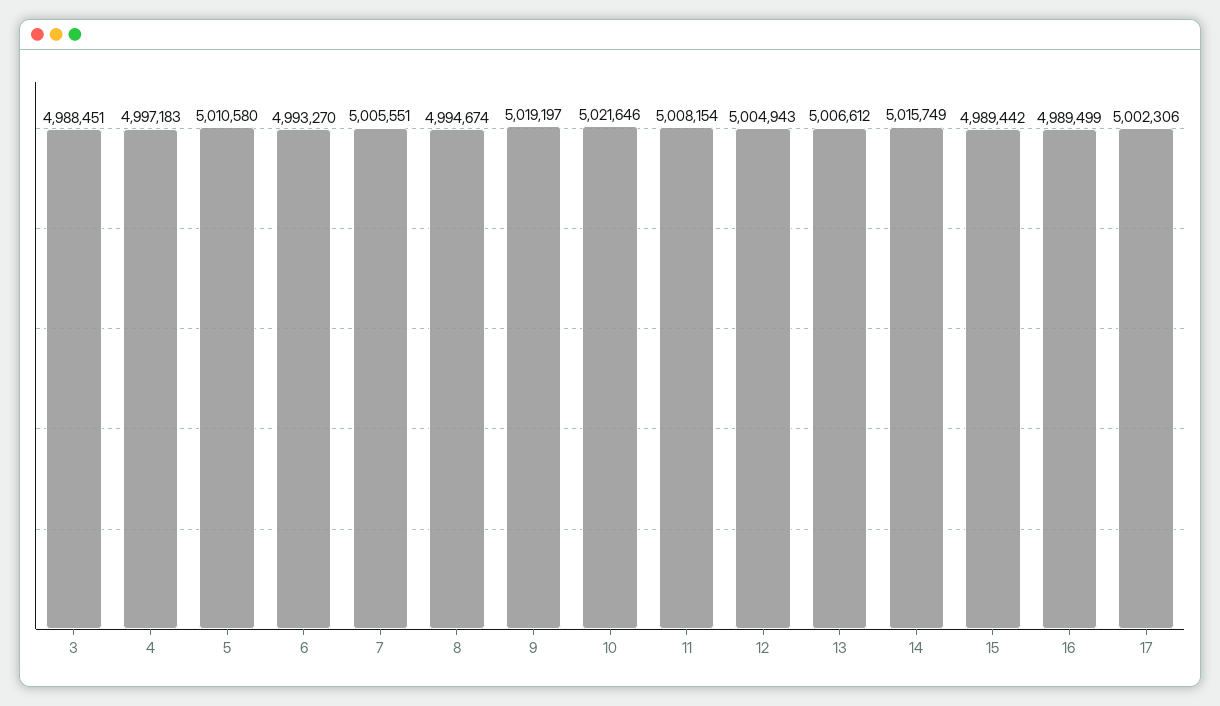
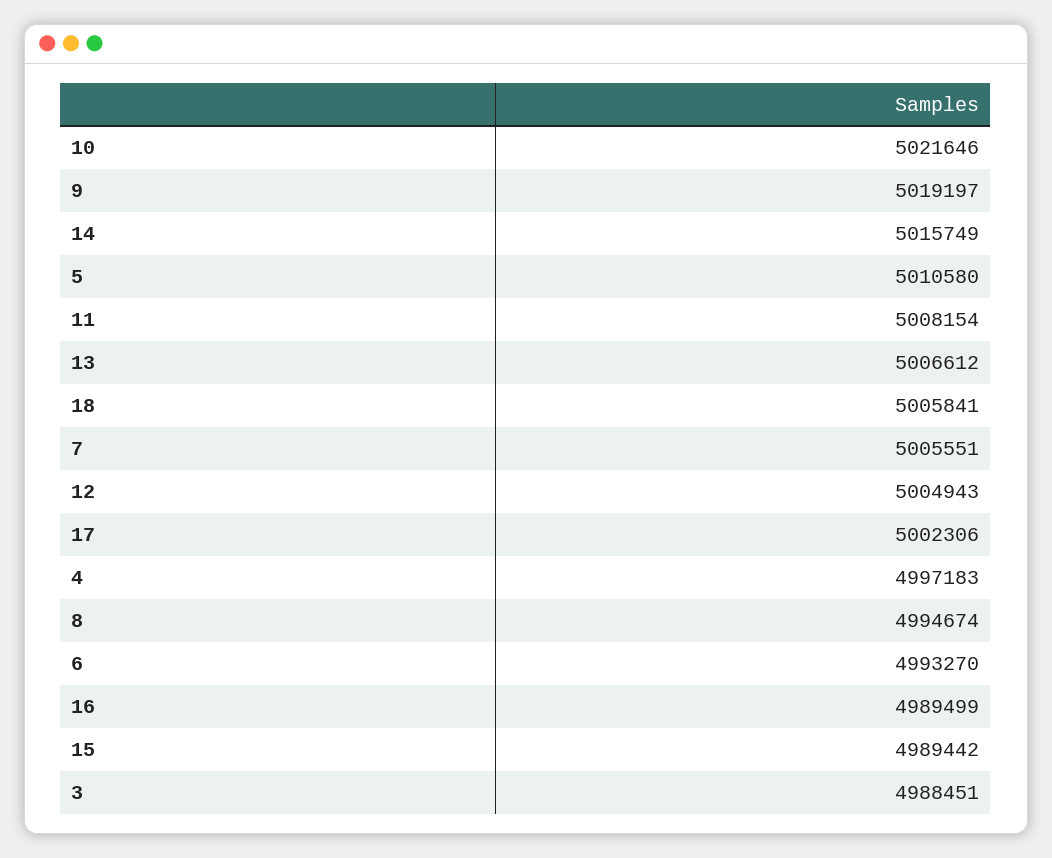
18: none -> 5005841

